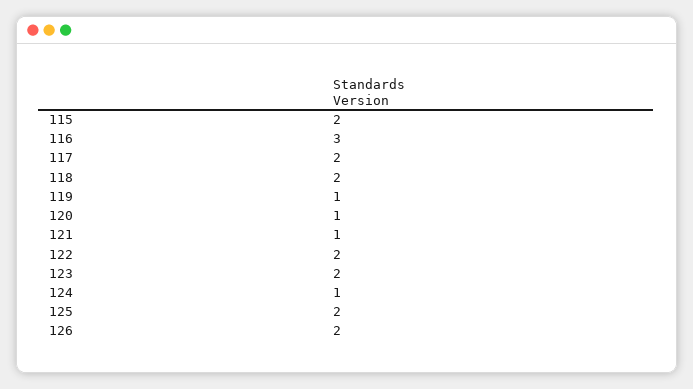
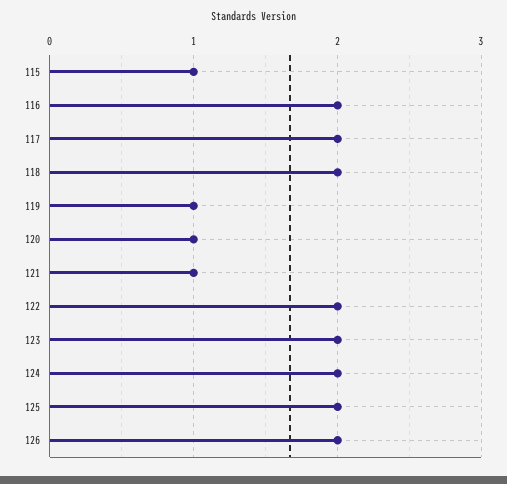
115: 2 -> 1
116: 3 -> 2
124: 1 -> 2

